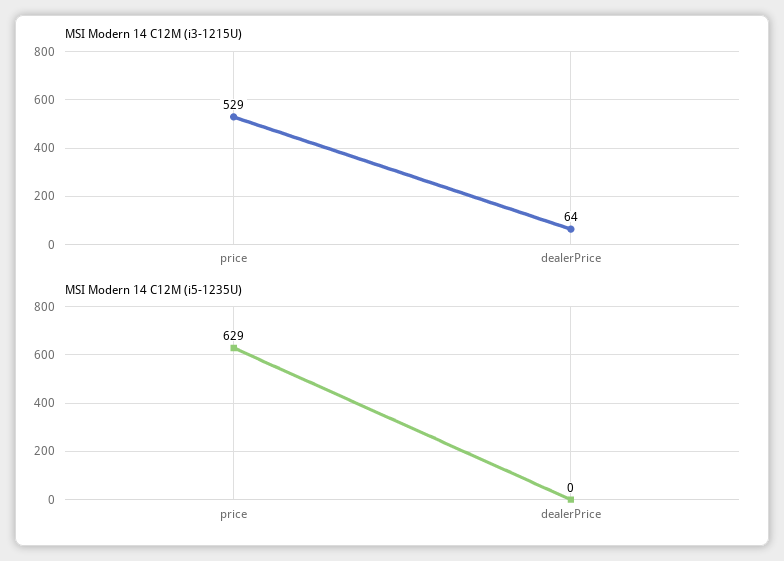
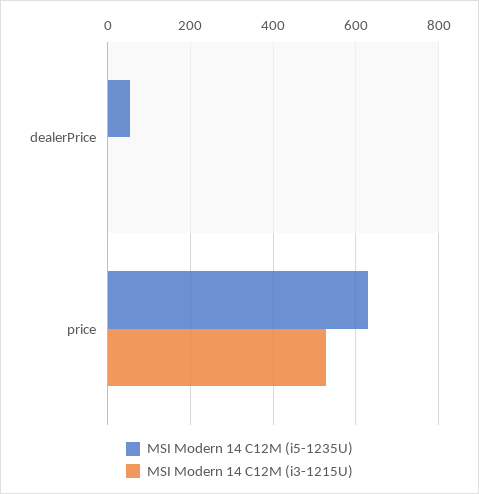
MSI Modern 14 C12M (i3-1215U), dealerPrice: 64 -> 0
MSI Modern 14 C12M (i5-1235U), dealerPrice: 0 -> 60

